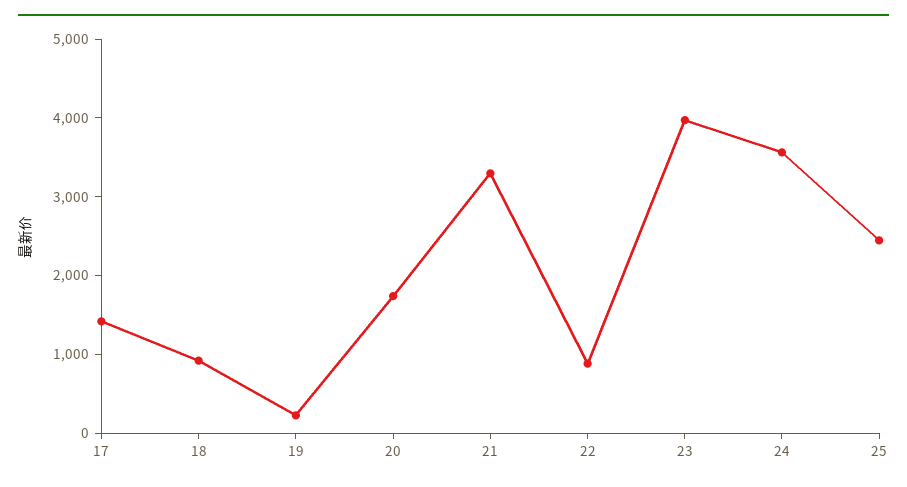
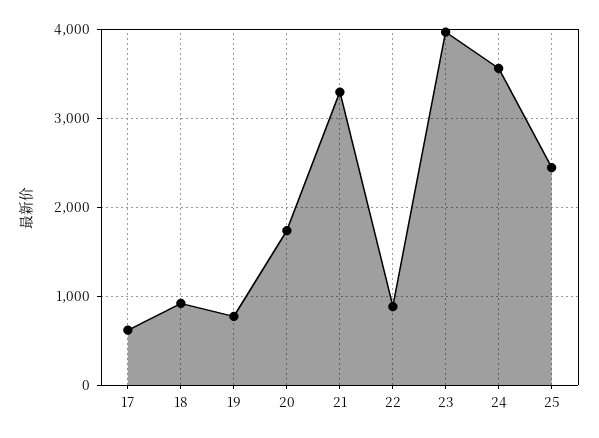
17: 1400 -> 600
19: 200 -> 800

